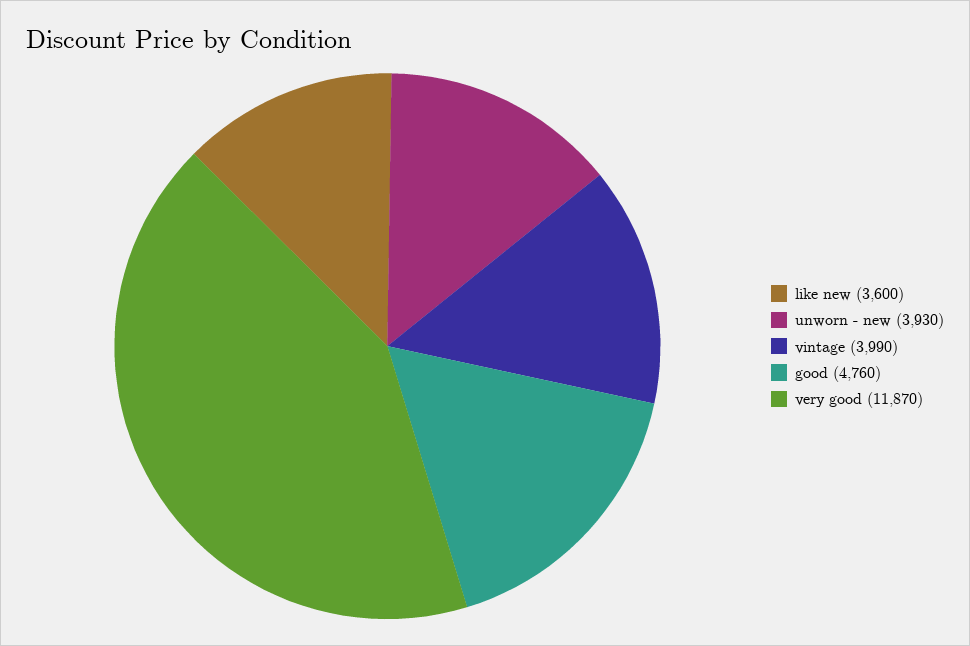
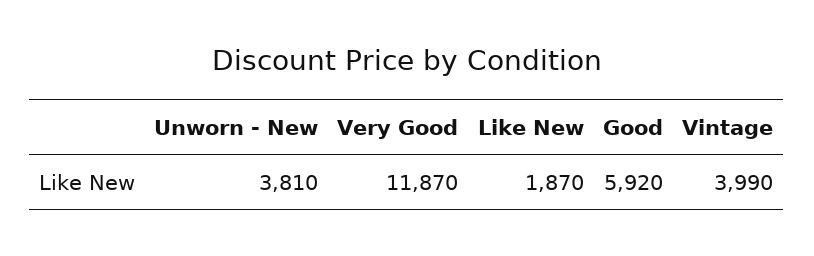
like new: 3600 -> 1870
unworn - new: 3930 -> 3810
good: 4760 -> 5920

